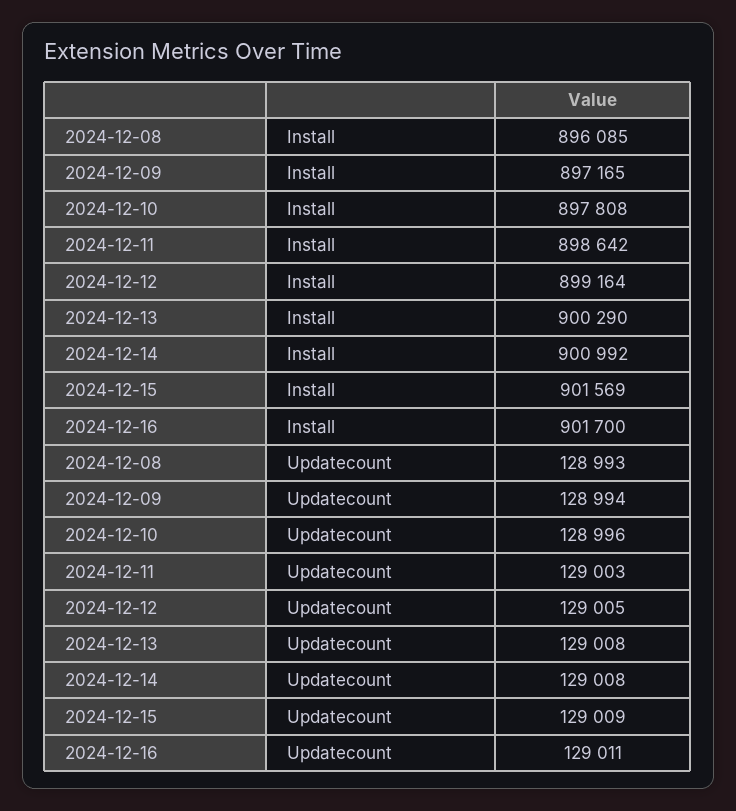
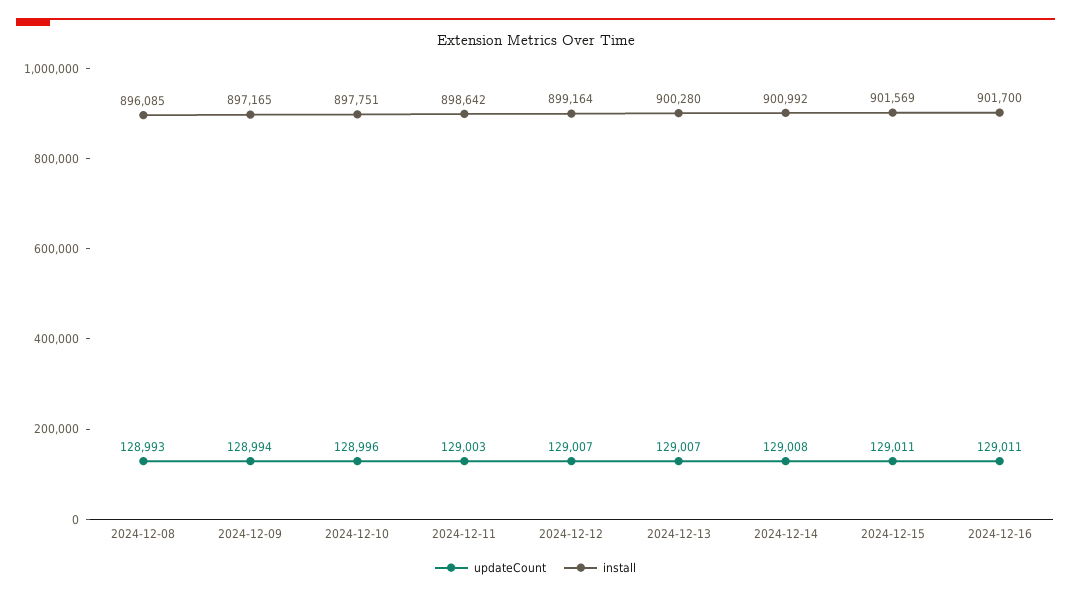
Install, 2024-12-10: 897808 -> 897751
Install, 2024-12-13: 900290 -> 900280
Updatecount, 2024-12-12: 129005 -> 129007
Updatecount, 2024-12-13: 129008 -> 129007
Updatecount, 2024-12-15: 129009 -> 129011

